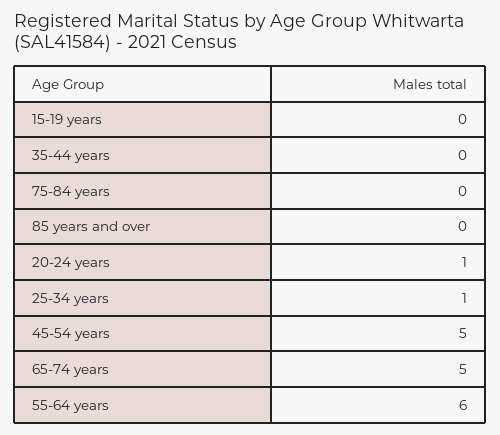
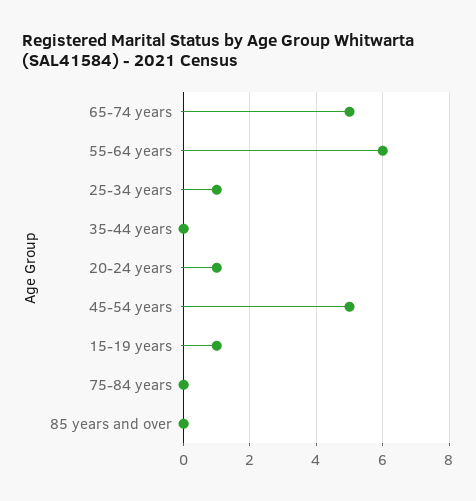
15-19 years: 0 -> 1

